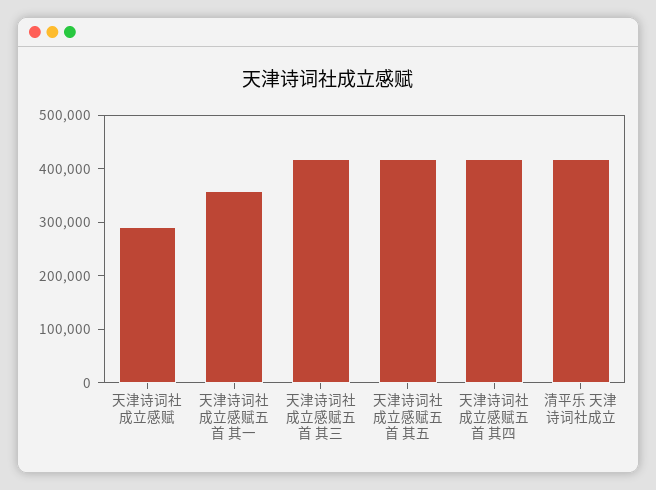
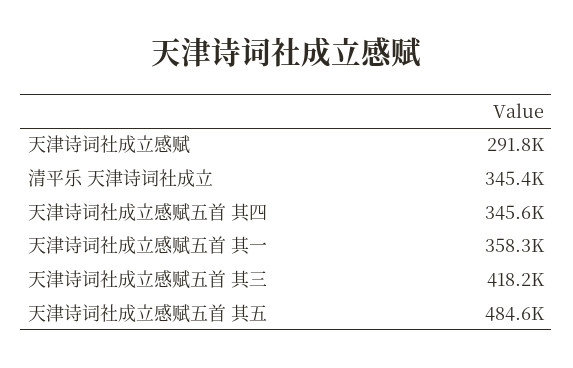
天津诗词社成立感赋五首 其五: 420000 -> 484600
天津诗词社成立感赋五首 其四: 420000 -> 345600
清平乐 天津诗词社成立: 420000 -> 345400

